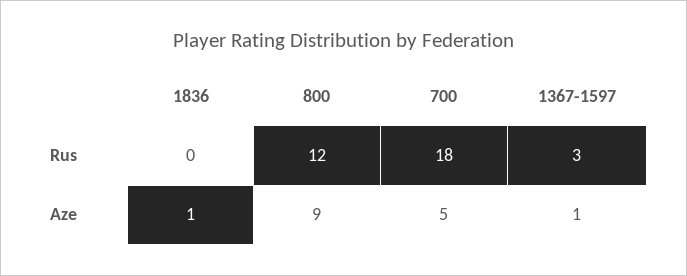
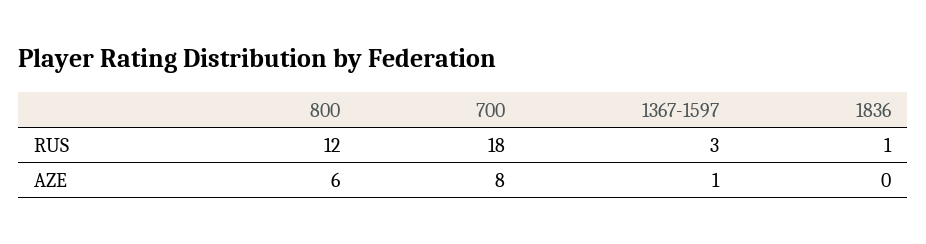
1836, Rus: 0 -> 1
1836, Aze: 1 -> 0
800, Aze: 9 -> 6
700, Aze: 5 -> 8

